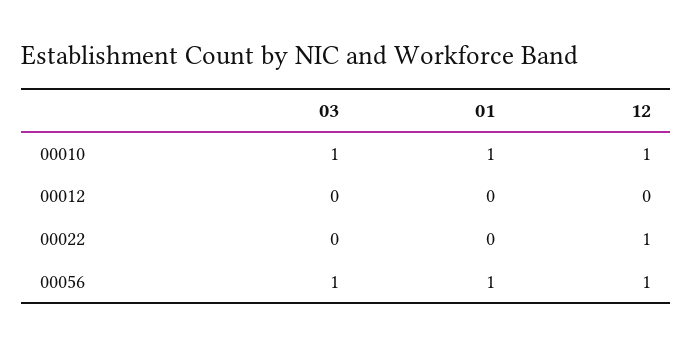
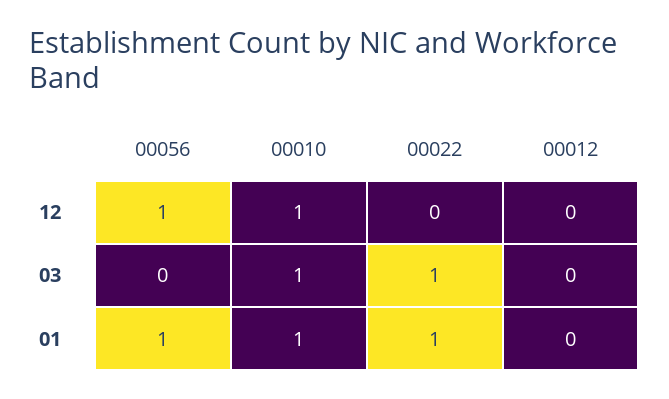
03, 00022: 0 -> 1
01, 00022: 0 -> 1
12, 00022: 1 -> 0
03, 00056: 1 -> 0

